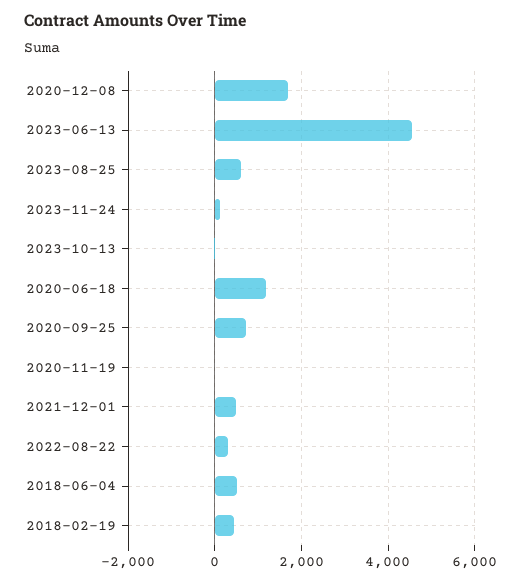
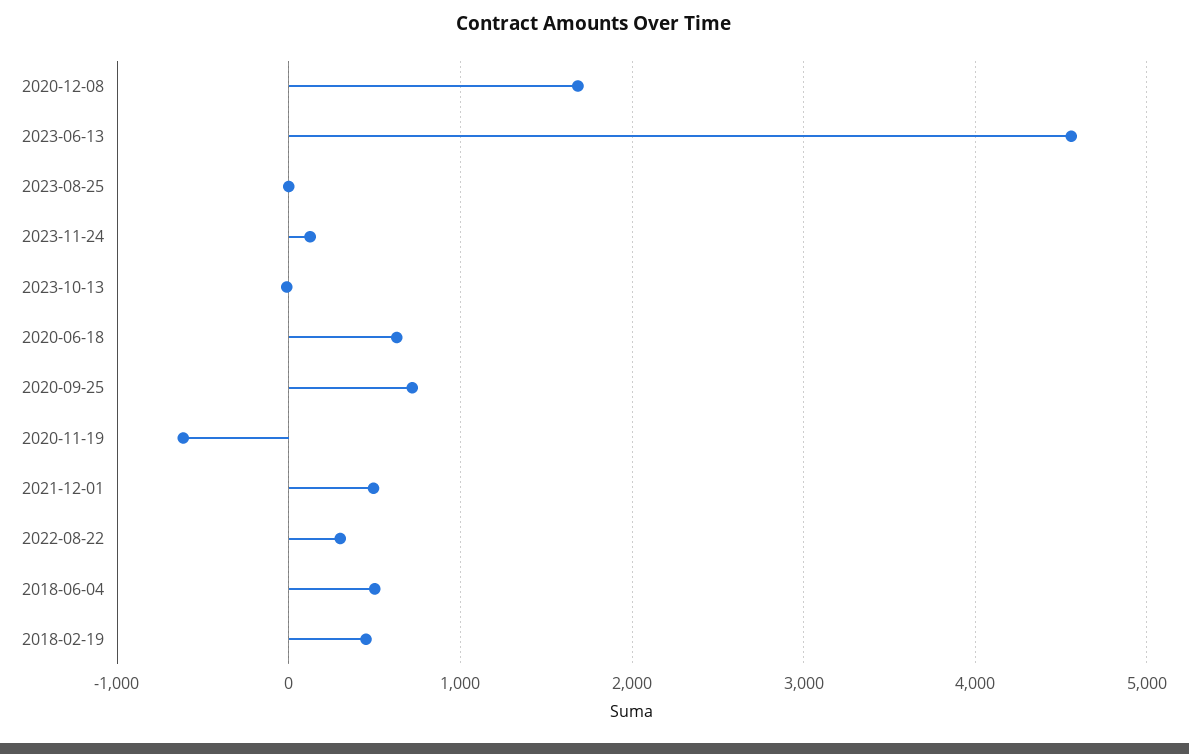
2023-08-25: 600 -> 0
2020-06-18: 1200 -> 600
2020-11-19: 0 -> -600

